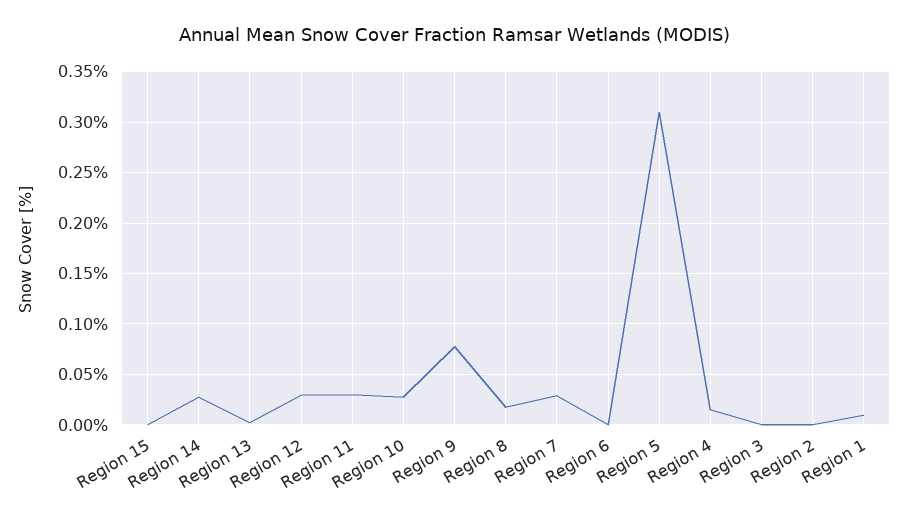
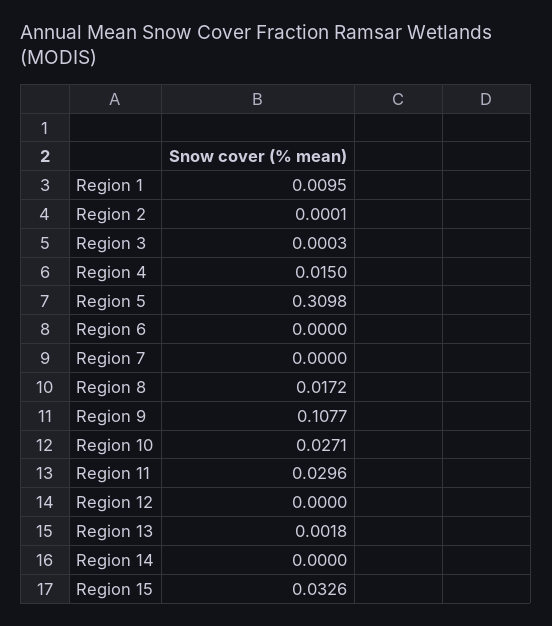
Region 15: 0 -> 0.0326
Region 14: 0.03 -> 0
Region 12: 0.03 -> 0
Region 9: 0.08 -> 0.1077
Region 7: 0.03 -> 0

